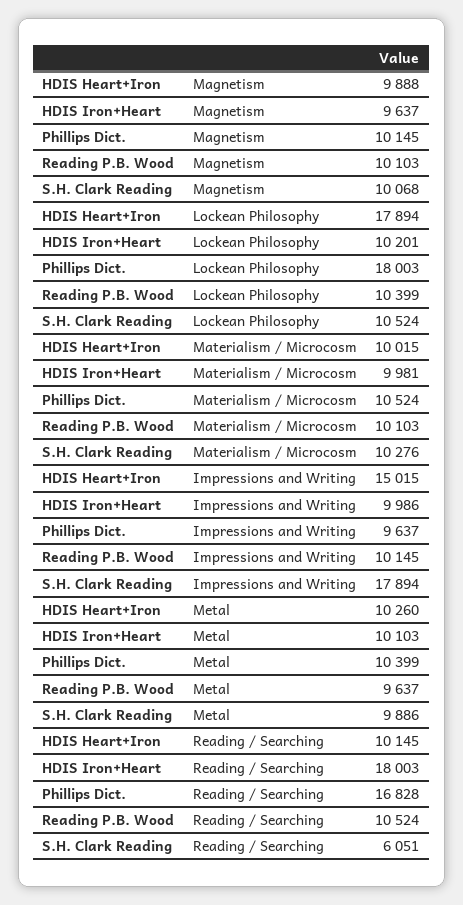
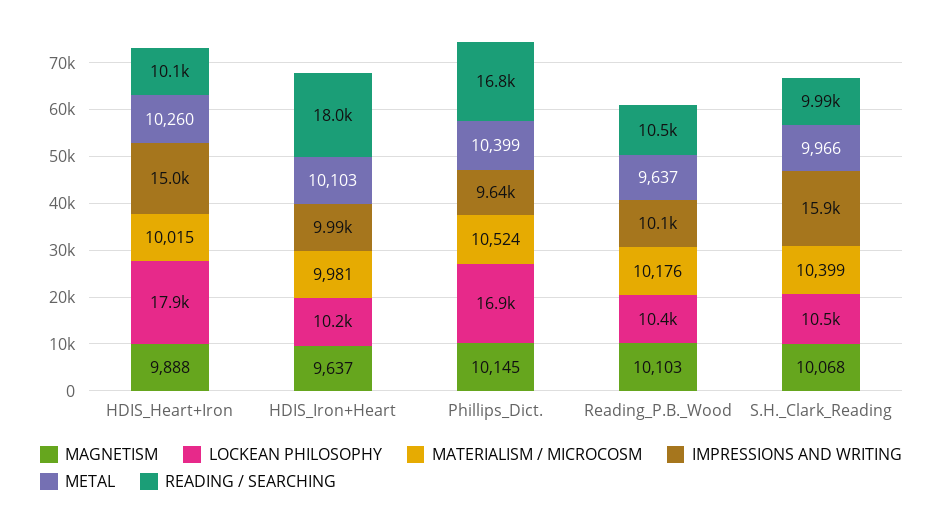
Lockean Philosophy, Phillips Dict.: 18003 -> 16900
Materialism / Microcosm, Reading P.B. Wood: 10103 -> 10176
Materialism / Microcosm, S.H. Clark Reading: 10276 -> 10399
Impressions and Writing, S.H. Clark Reading: 17894 -> 15900
Metal, S.H. Clark Reading: 9886 -> 9966
Reading / Searching, S.H. Clark Reading: 6051 -> 9990

